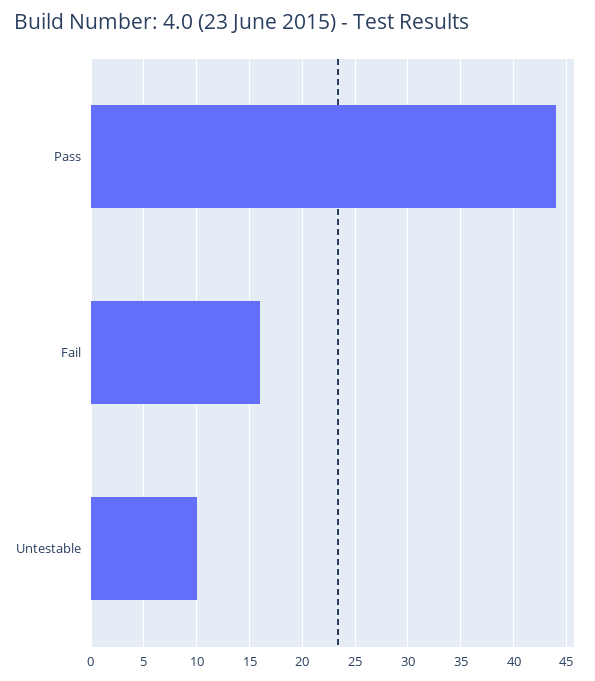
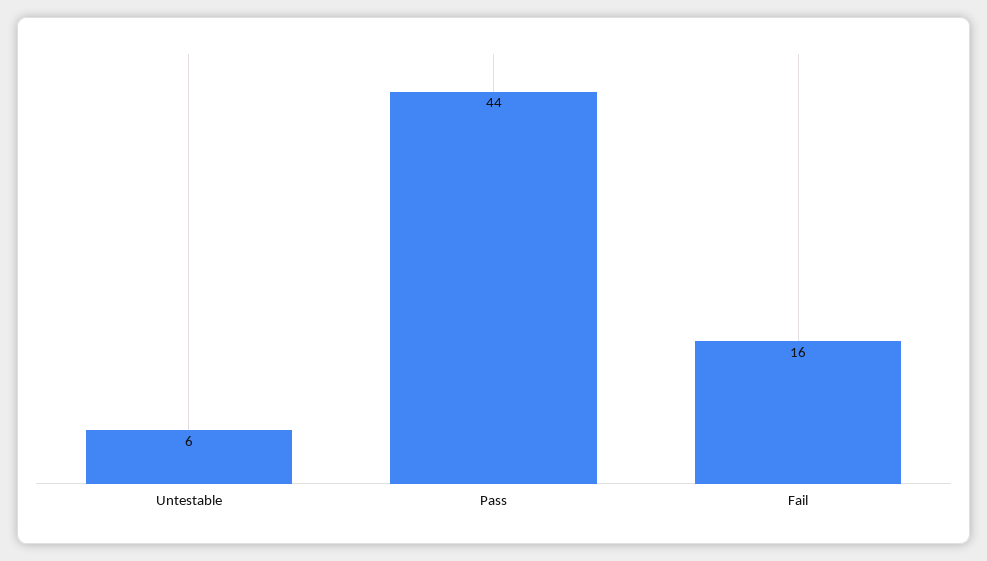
Untestable: 10 -> 6

